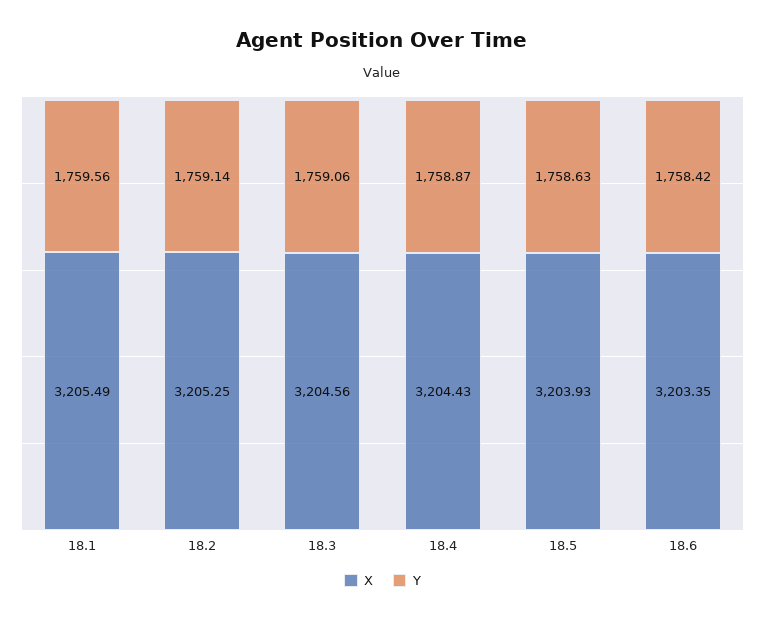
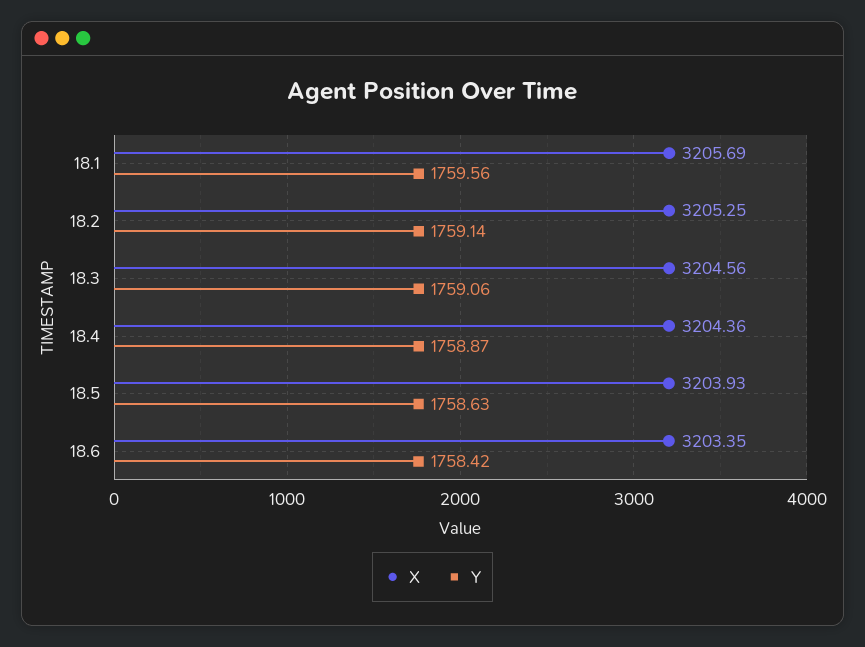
X, 18.1: 3205.49 -> 3205.69
X, 18.4: 3204.43 -> 3204.36

